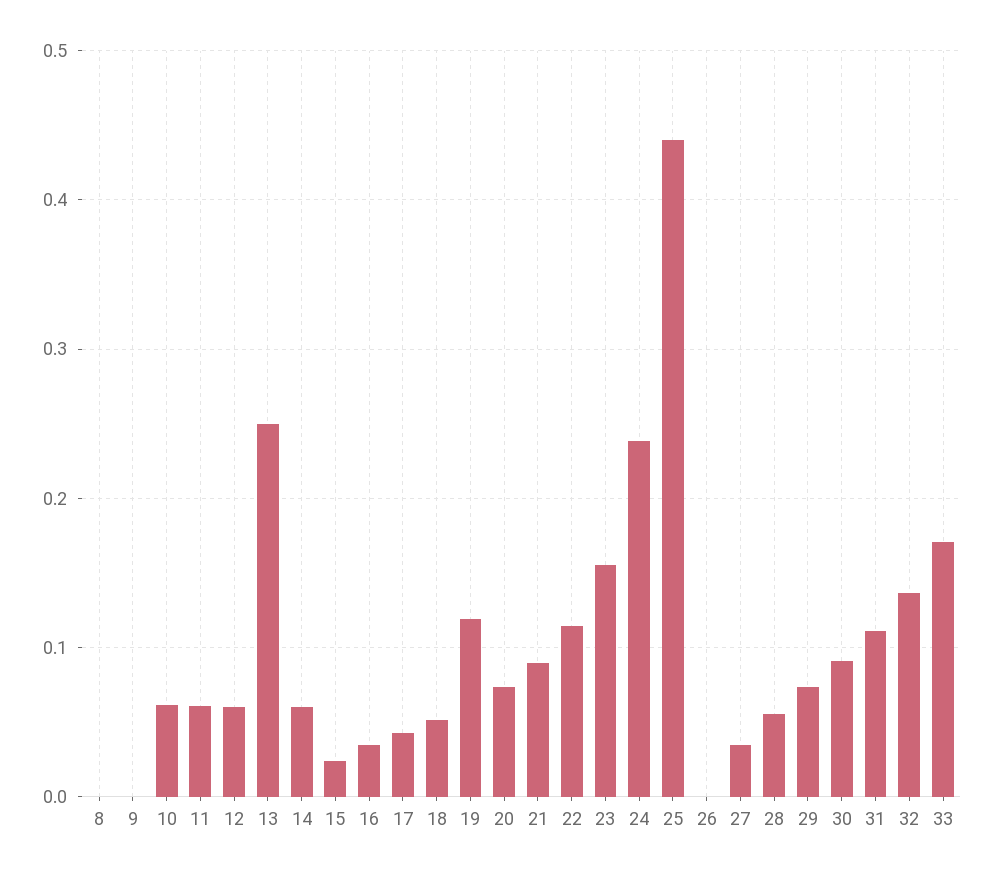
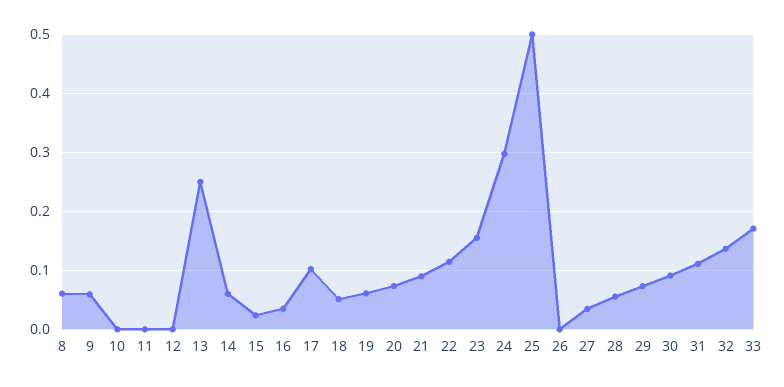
8: 0 -> 0.06
9: 0 -> 0.06
10: 0.06 -> 0
11: 0.06 -> 0
12: 0.06 -> 0
17: 0.04 -> 0.1
19: 0.12 -> 0.06
24: 0.24 -> 0.3
25: 0.44 -> 0.5

